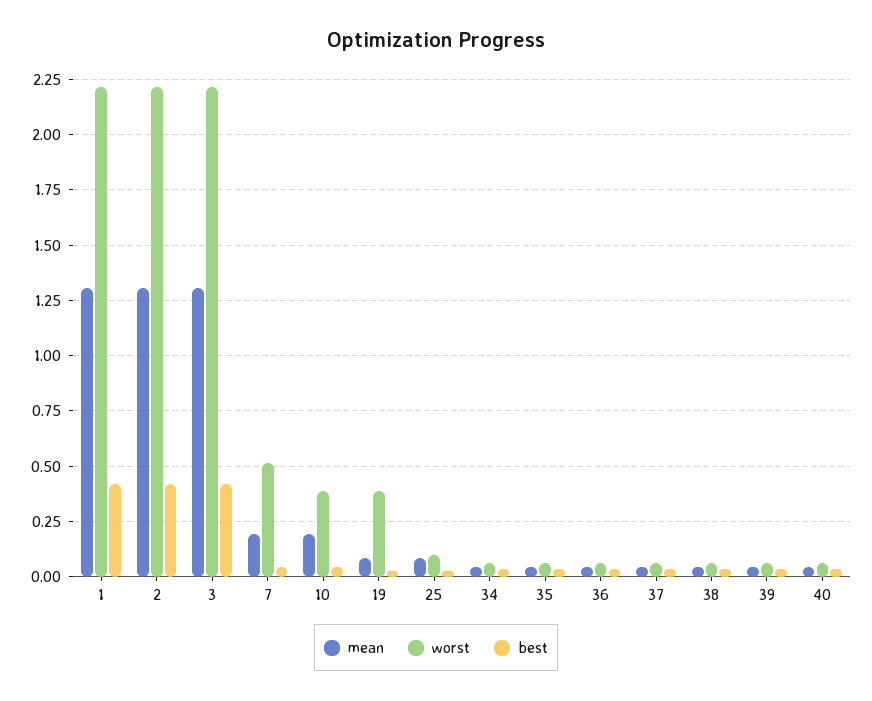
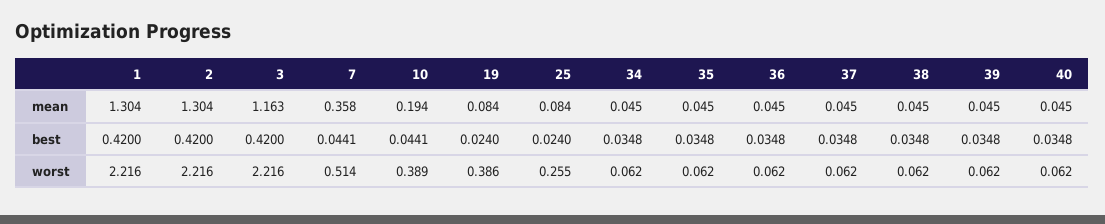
mean, 3: 1.3 -> 1.163
mean, 7: 0.2 -> 0.358
worst, 25: 0.1 -> 0.255

